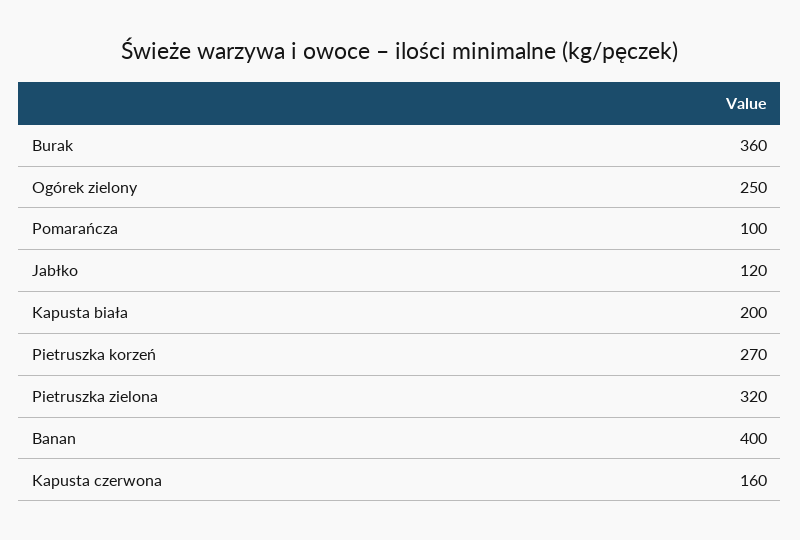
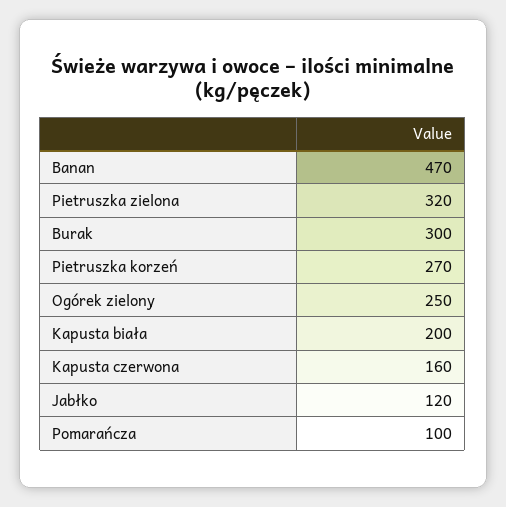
Burak: 360 -> 300
Banan: 400 -> 470

